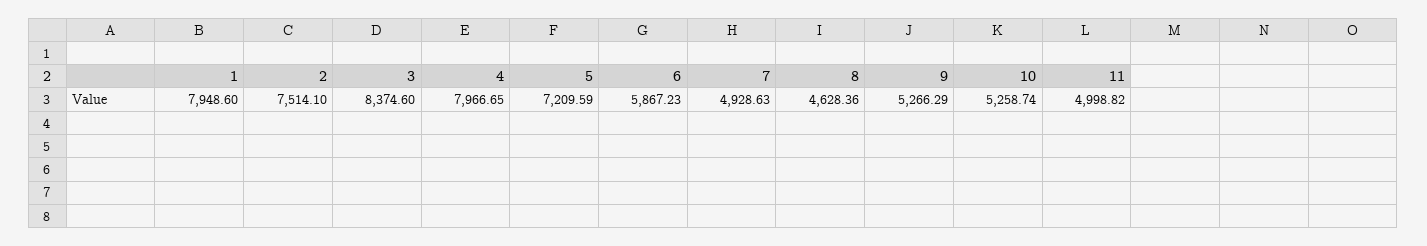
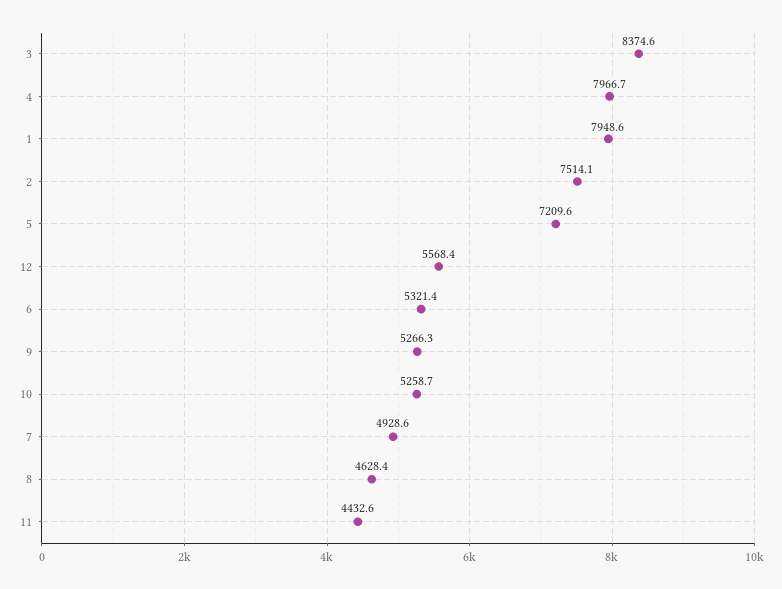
6: 5867.23 -> 5321.4
11: 4998.82 -> 4432.6
12: none -> 5568.4

